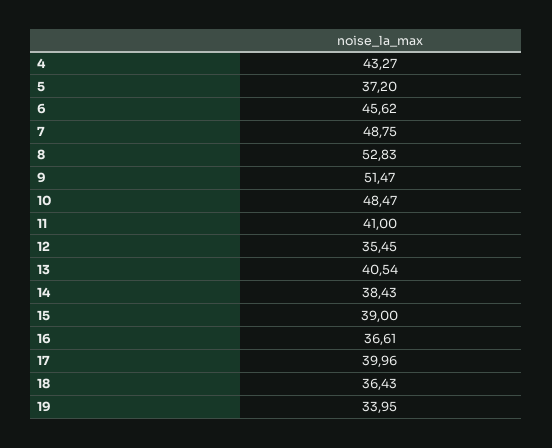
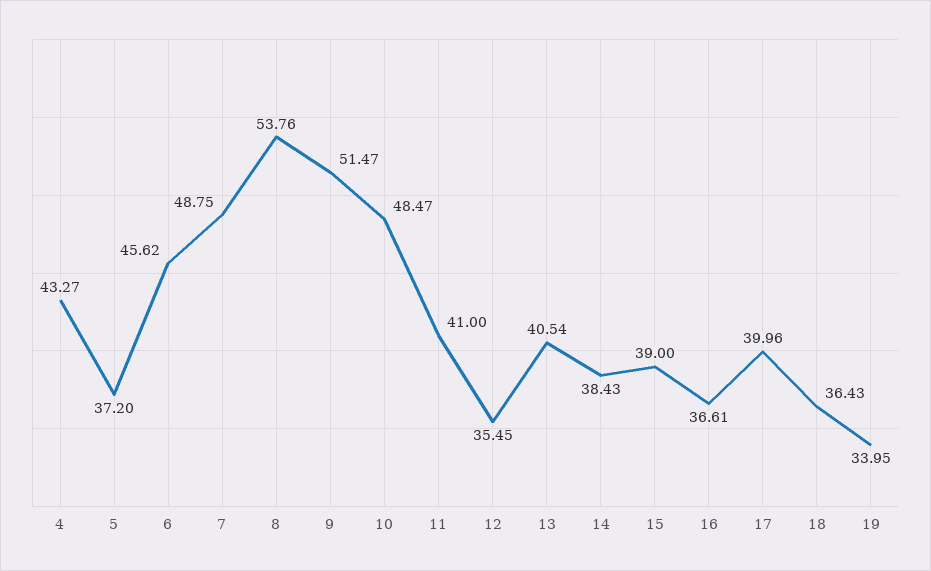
8: 52.83 -> 53.76

